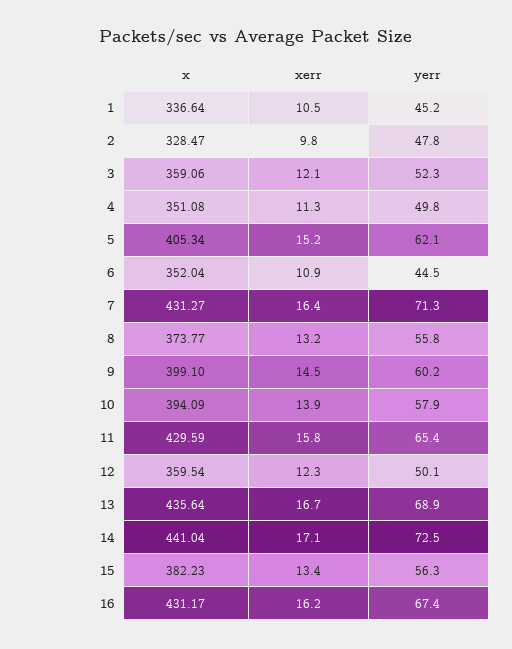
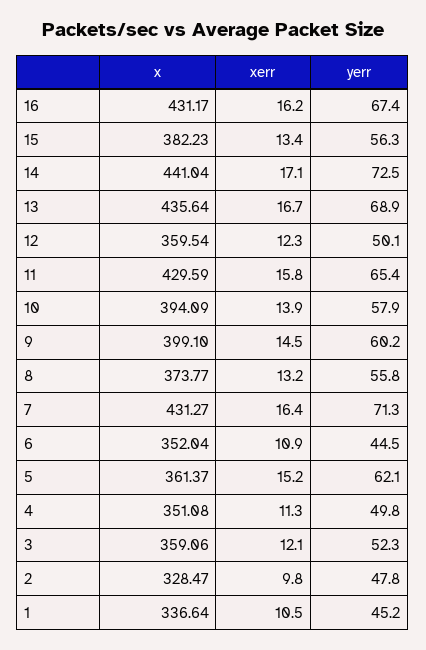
x, 5: 405.34 -> 361.37

